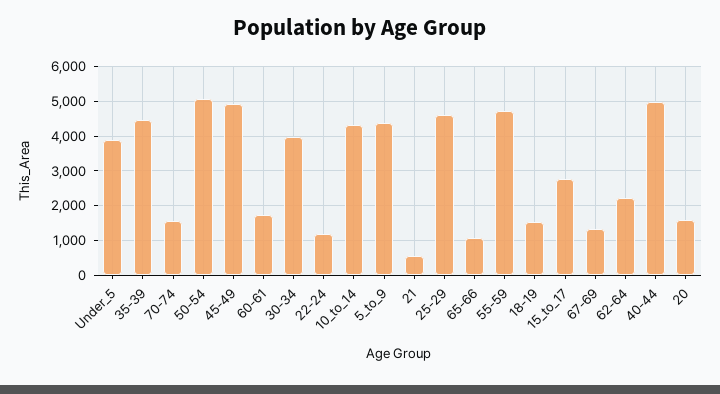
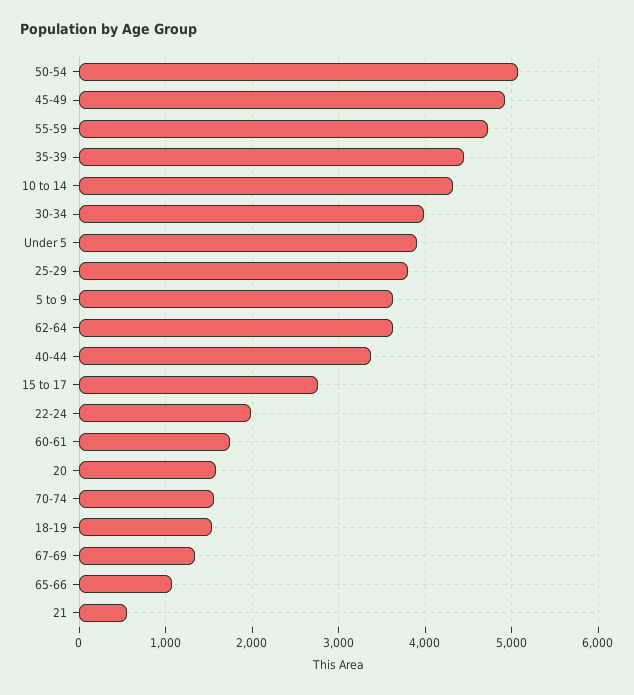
22-24: 1200 -> 2000
5_to_9: 4400 -> 3600
25-29: 4600 -> 3800
62-64: 2200 -> 3600
40-44: 5000 -> 3400

